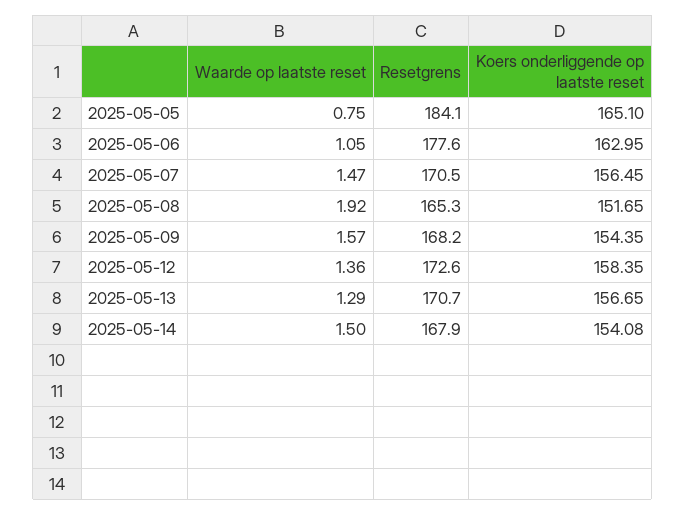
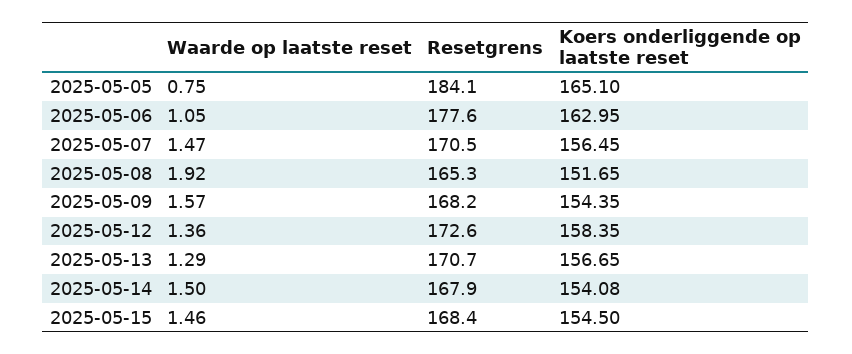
Waarde op laatste reset, 2025-05-15: none -> 1.46
Resetgrens, 2025-05-15: none -> 168.4
Koers onderliggende op laatste reset, 2025-05-15: none -> 154.5

